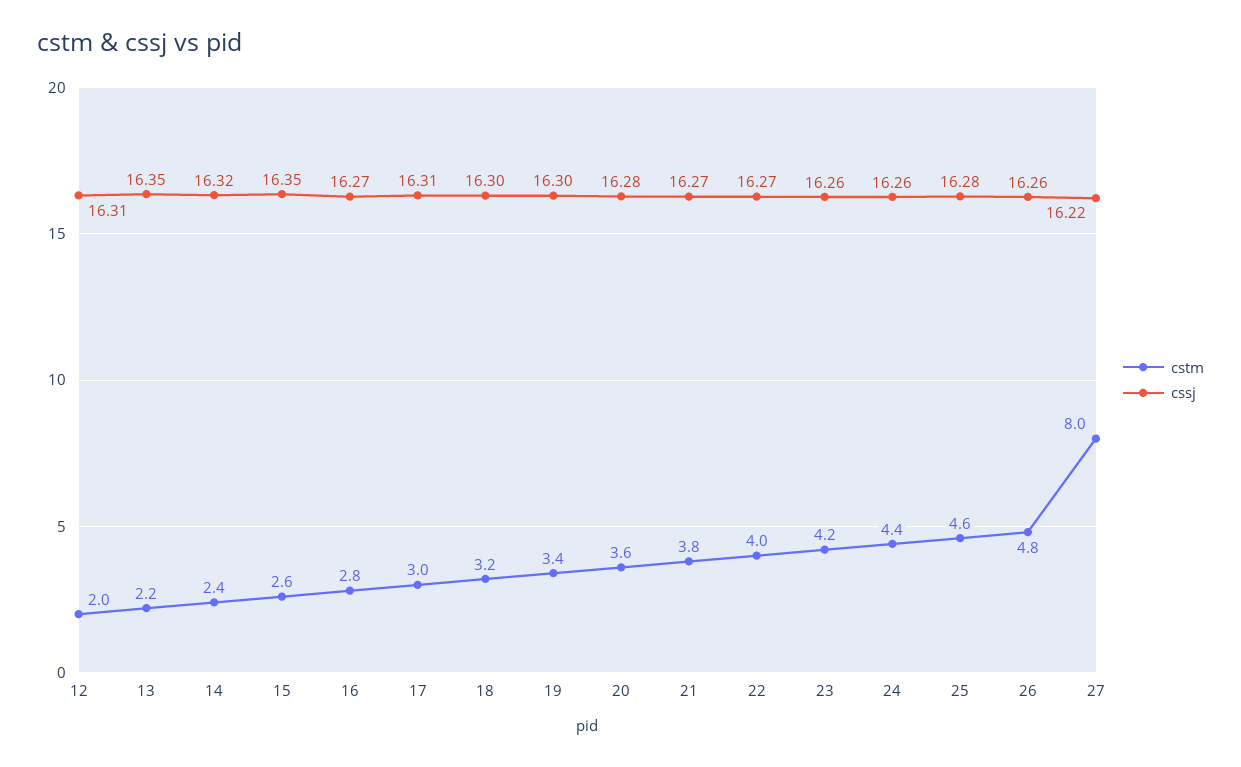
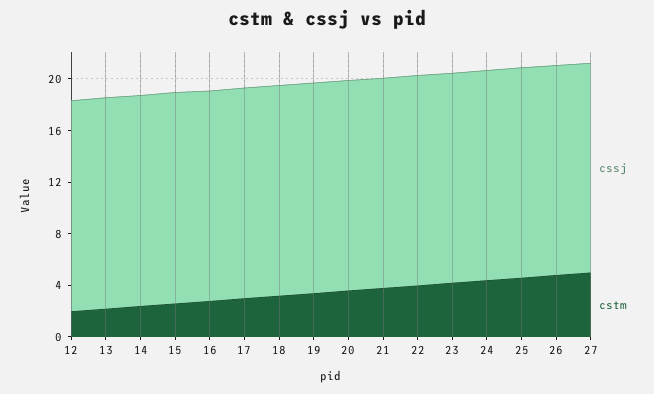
cstm, 27: 8 -> 5

